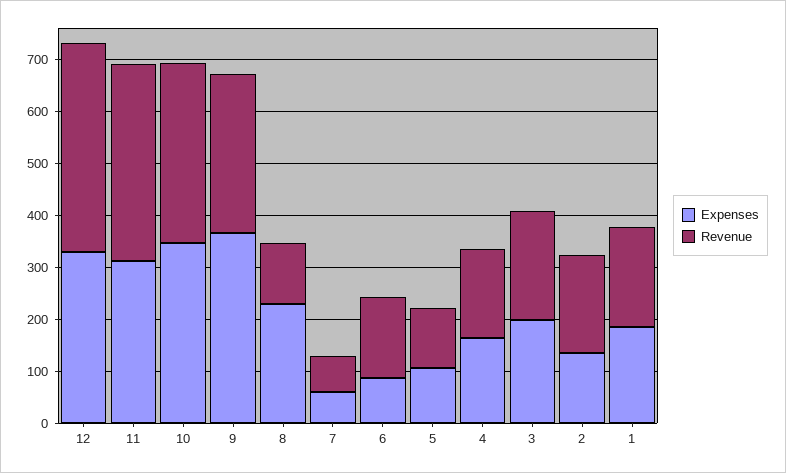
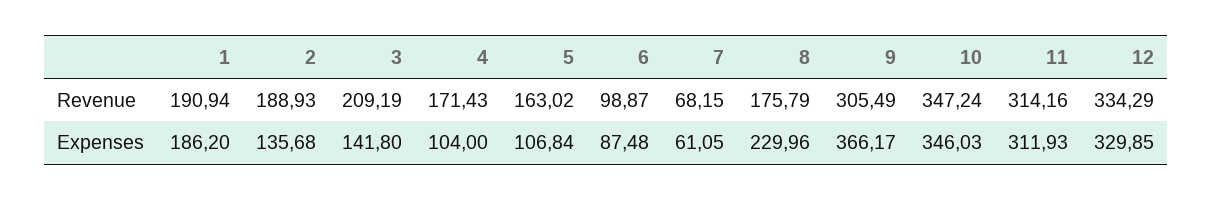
Revenue, 12: 400 -> 334.29
Revenue, 11: 380 -> 314.16
Revenue, 8: 120 -> 175.79
Revenue, 6: 160 -> 98.87
Revenue, 5: 120 -> 163.02
Expenses, 4: 160 -> 104
Expenses, 3: 200 -> 141.8

